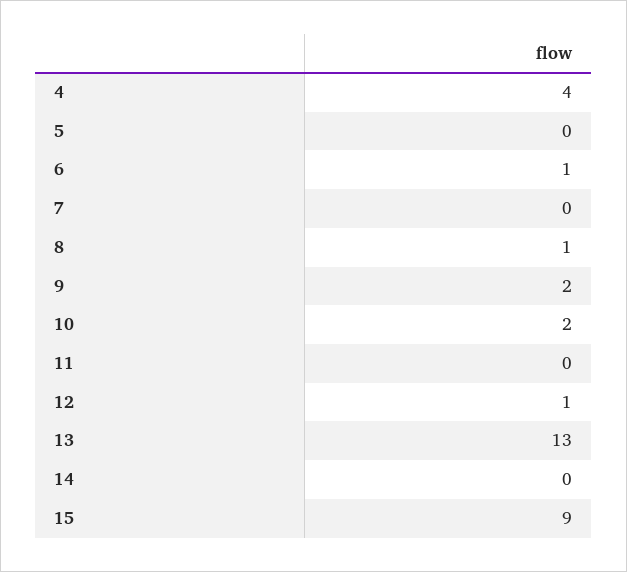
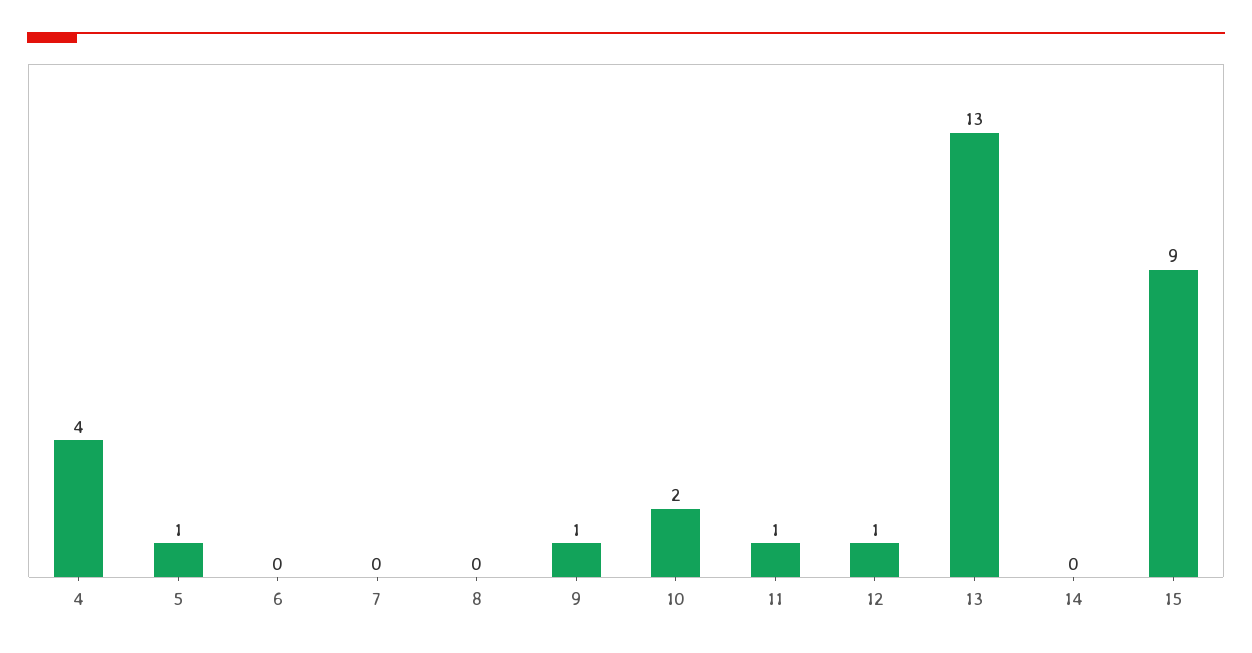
5: 0 -> 1
6: 1 -> 0
8: 1 -> 0
9: 2 -> 1
11: 0 -> 1

